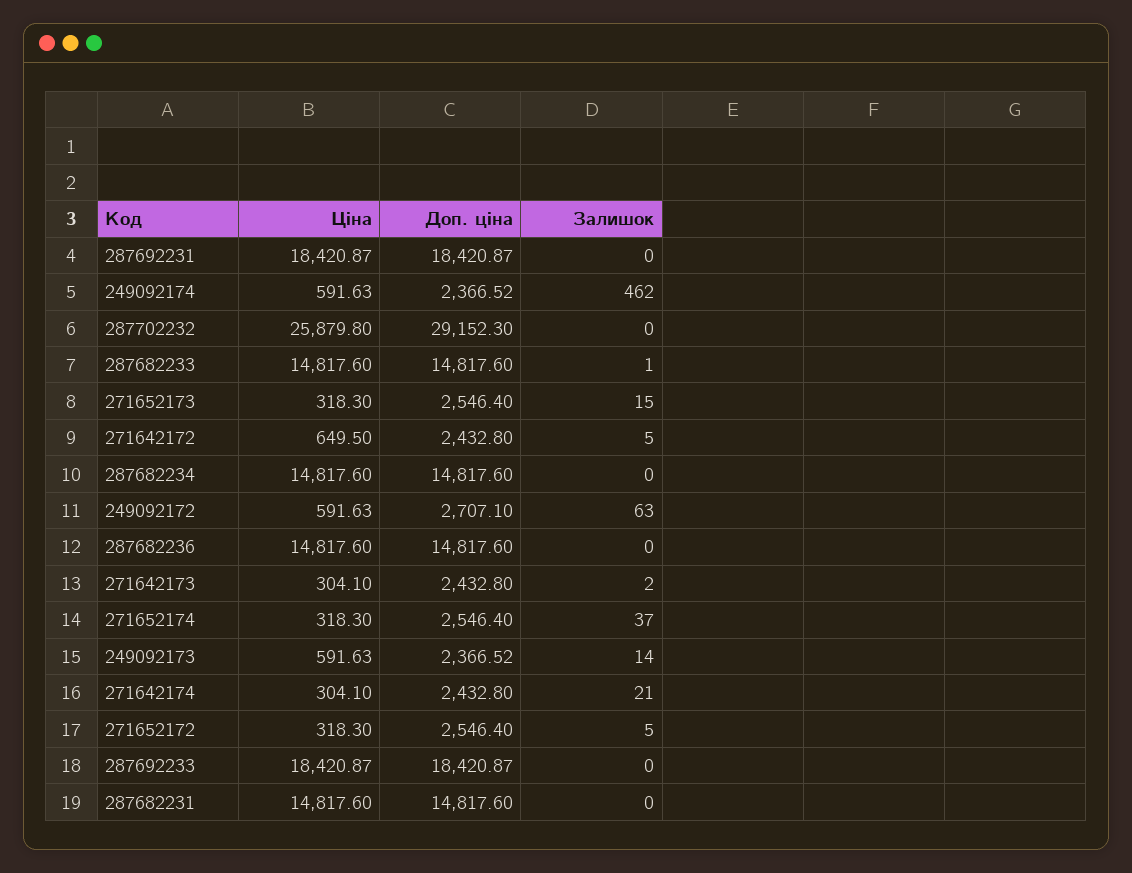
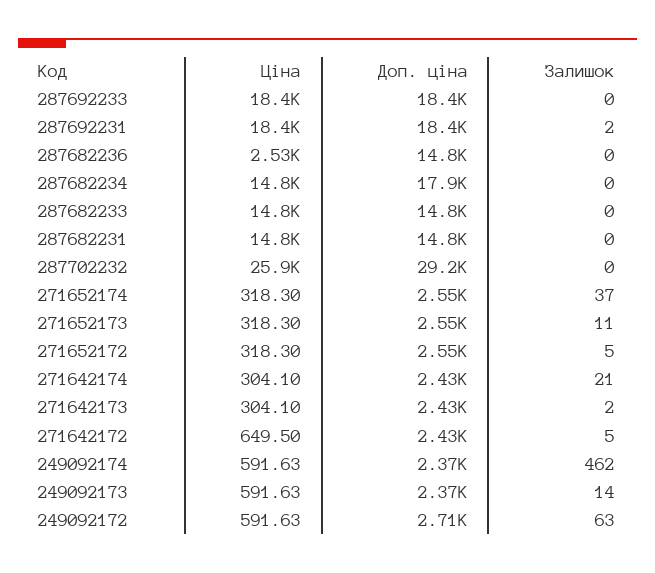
Залишок, 287692231: 0 -> 2
Залишок, 287682233: 1 -> 0
Залишок, 271652173: 15 -> 11
Доп. ціна, 287682234: 14817.6 -> 17900
Ціна, 287682236: 14817.6 -> 2530

